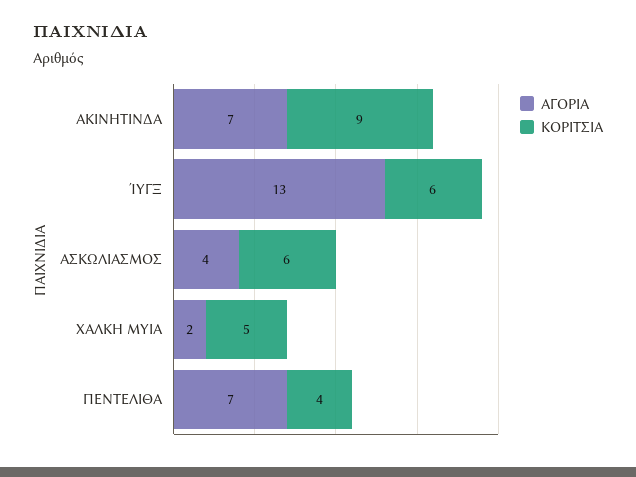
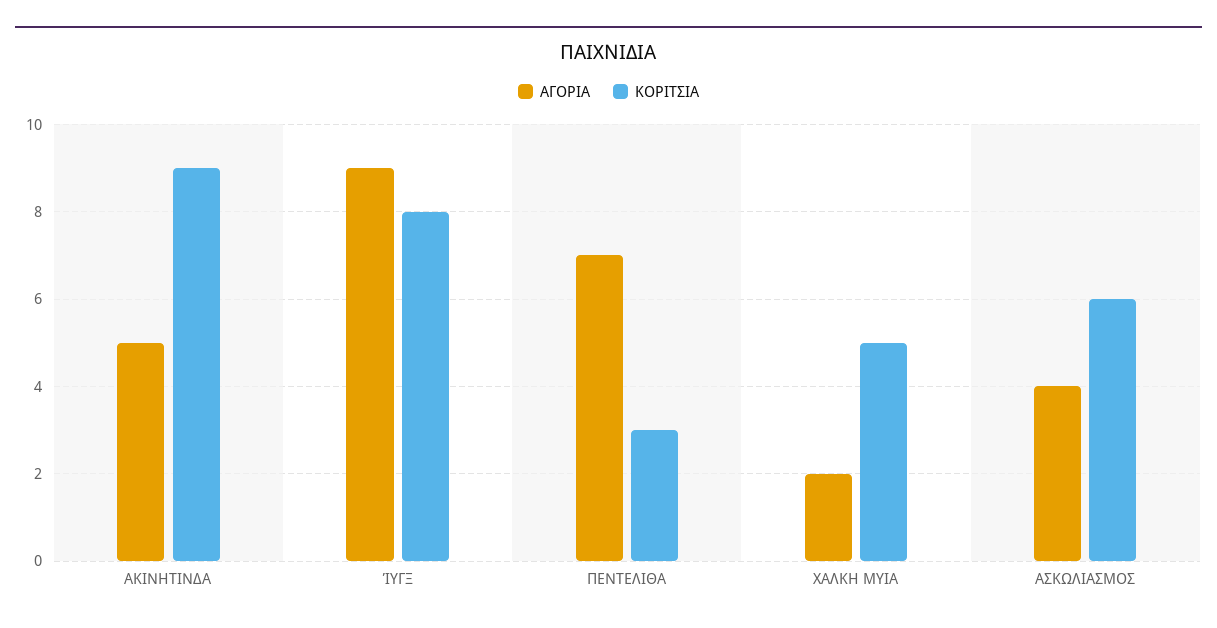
ΑΓΟΡΙΑ, ΑΚΙΝΗΤΙΝΔΑ: 7 -> 5
ΑΓΟΡΙΑ, ΊΥΓΞ: 13 -> 9
ΚΟΡΙΤΣΙΑ, ΊΥΓΞ: 6 -> 8
ΚΟΡΙΤΣΙΑ, ΠΕΝΤΕΛΙΘΑ: 4 -> 3

